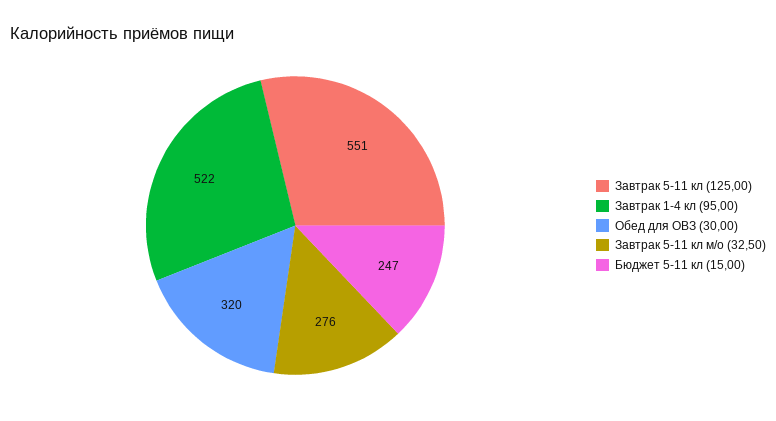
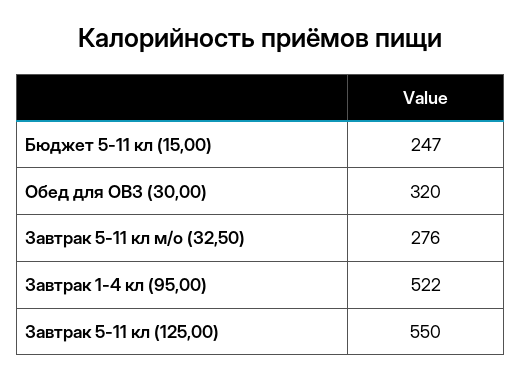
Завтрак 5-11 кл (125,00): 551 -> 550

